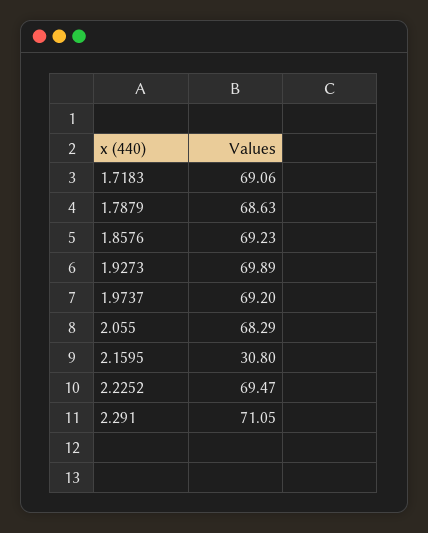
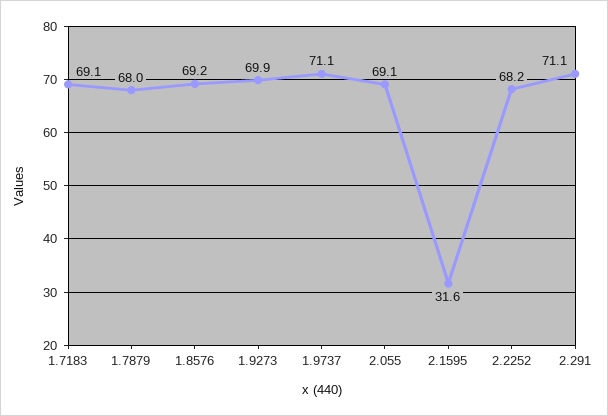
1.7879: 68.63 -> 68
1.9737: 69.2 -> 71.1
2.055: 68.29 -> 69.1
2.1595: 30.8 -> 31.6
2.2252: 69.47 -> 68.2

